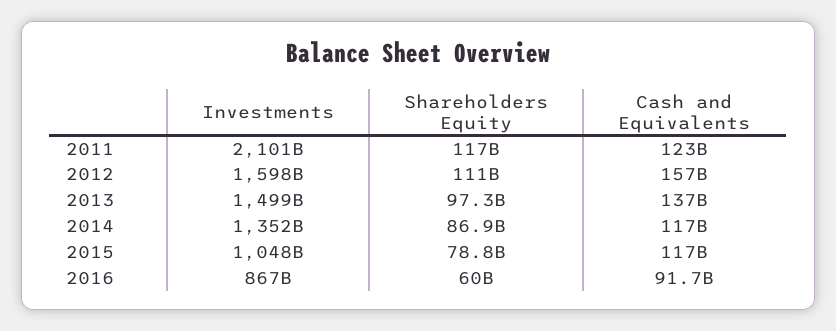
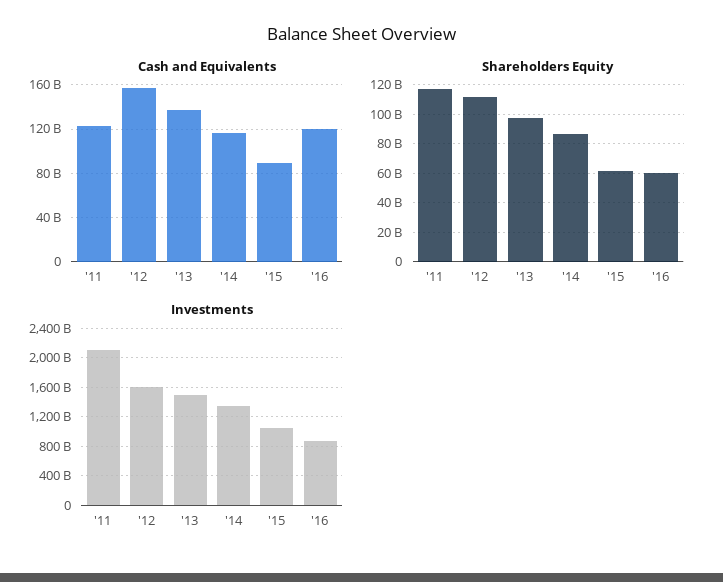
Shareholders Equity, 2015: 78800000000 -> 60000000000
Cash and Equivalents, 2015: 117000000000 -> 90000000000
Cash and Equivalents, 2016: 91700000000 -> 120000000000

